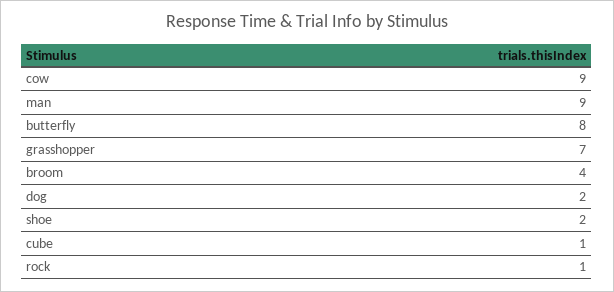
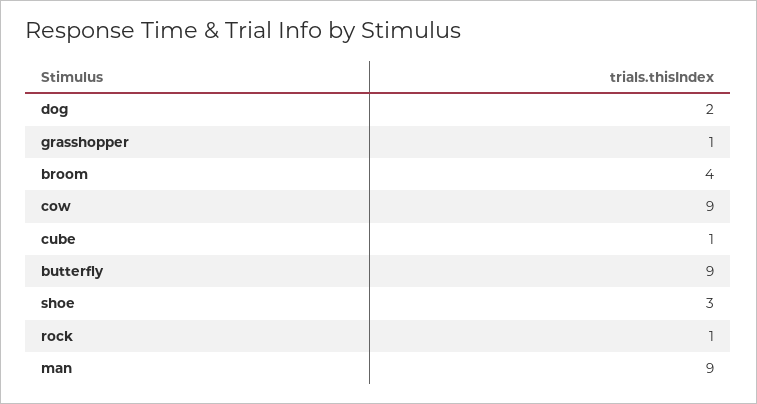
butterfly: 8 -> 9
grasshopper: 7 -> 1
shoe: 2 -> 3

